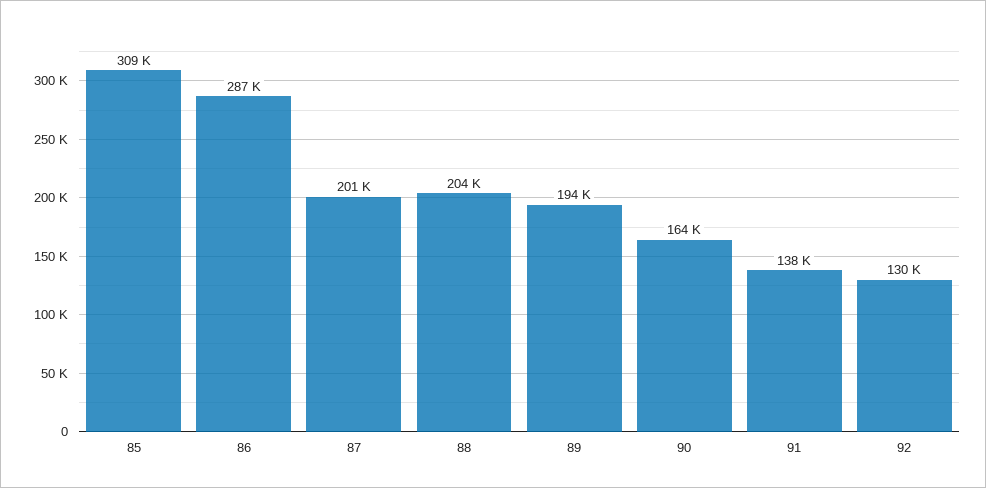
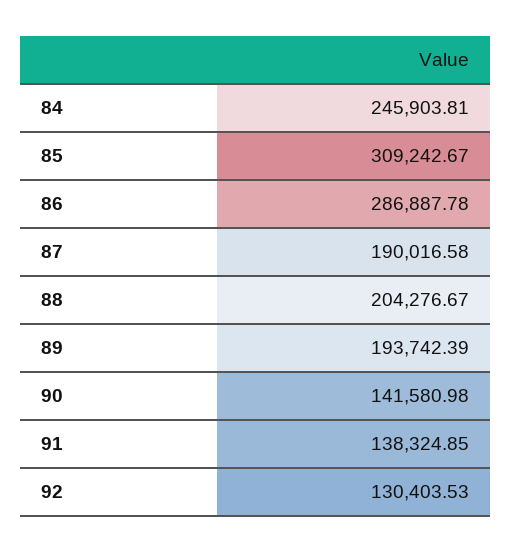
87: 201000 -> 190016.58
90: 164000 -> 141580.98
84: none -> 245903.81

